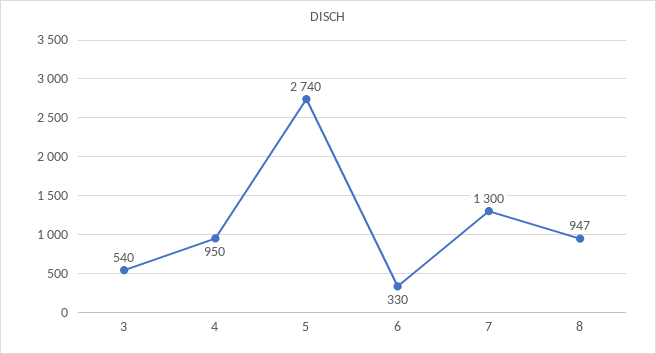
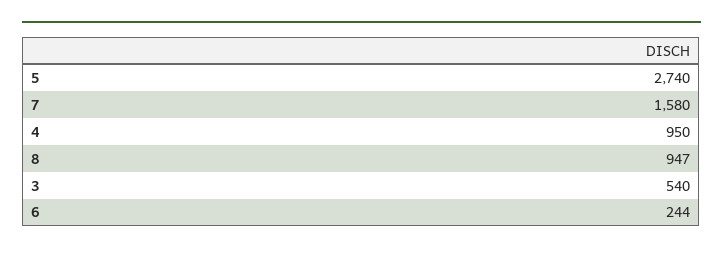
6: 330 -> 244
7: 1300 -> 1580

